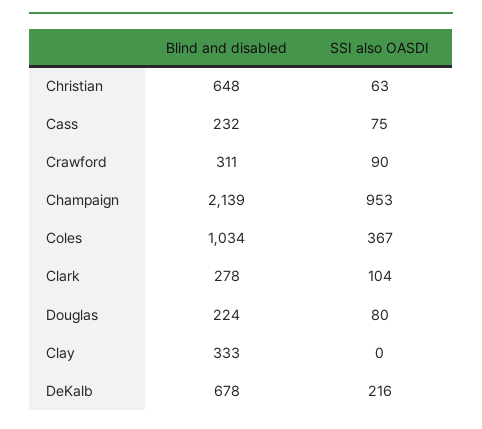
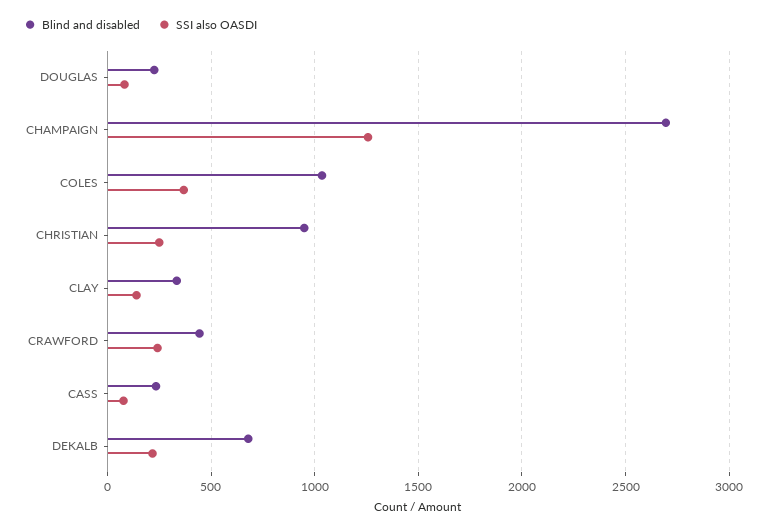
Blind and disabled, Christian: 648 -> 950
SSI also OASDI, Christian: 63 -> 250
Blind and disabled, Crawford: 311 -> 450
SSI also OASDI, Crawford: 90 -> 250
Blind and disabled, Champaign: 2139 -> 2700
SSI also OASDI, Champaign: 953 -> 1250
Blind and disabled, Clark: 278 -> none
SSI also OASDI, Clark: 104 -> none
SSI also OASDI, Clay: 0 -> 150

